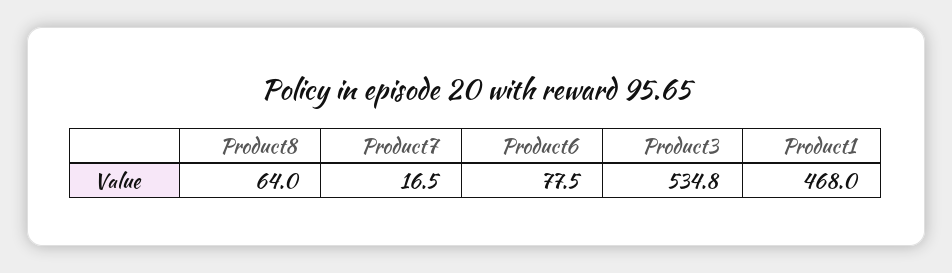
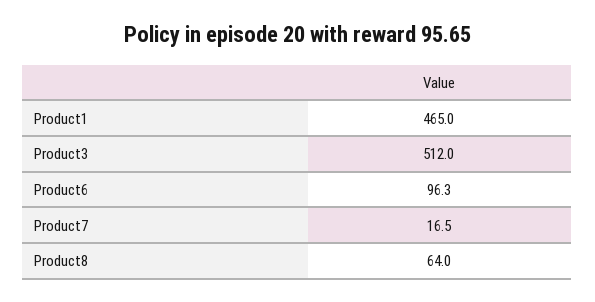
Product6: 77.5 -> 96.3
Product3: 534.8 -> 512
Product1: 468 -> 465

